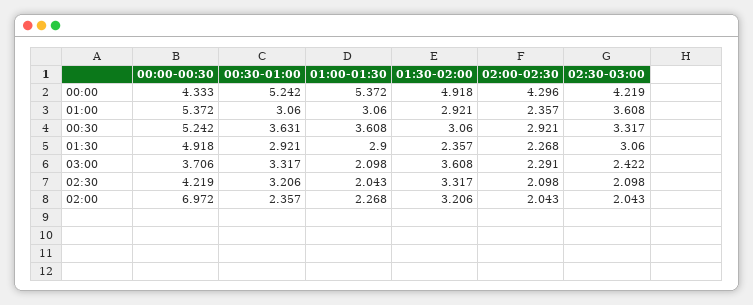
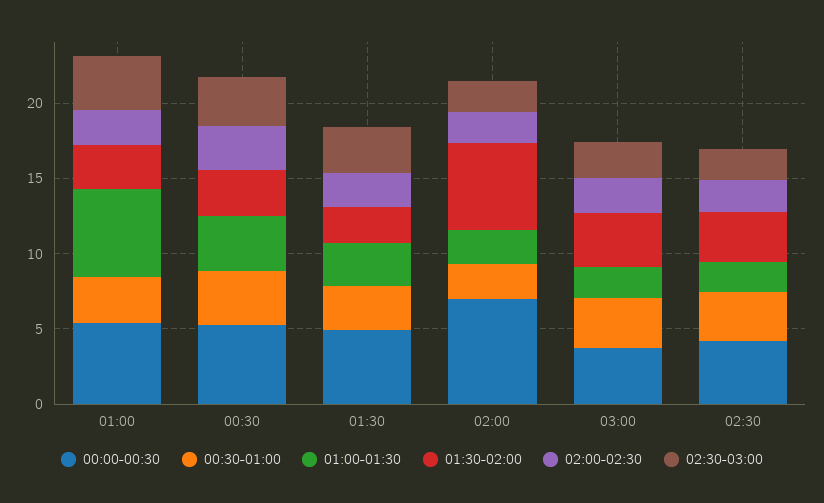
00:00-00:30, 00:00: 4.333 -> none
00:30-01:00, 00:00: 5.242 -> none
01:00-01:30, 00:00: 5.372 -> none
01:30-02:00, 00:00: 4.918 -> none
02:00-02:30, 00:00: 4.296 -> none
02:30-03:00, 00:00: 4.219 -> none
01:00-01:30, 01:00: 3.06 -> 6
01:30-02:00, 02:00: 3.206 -> 6

